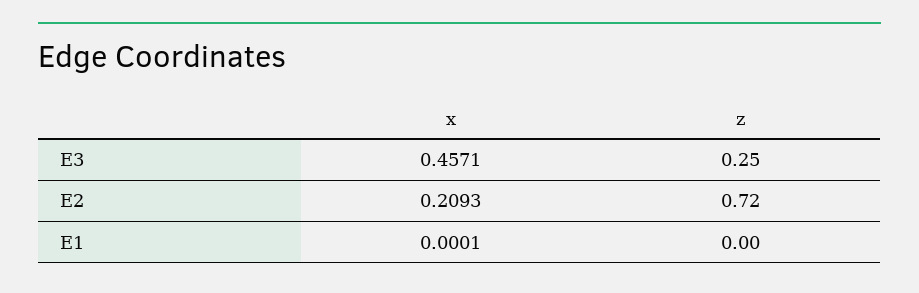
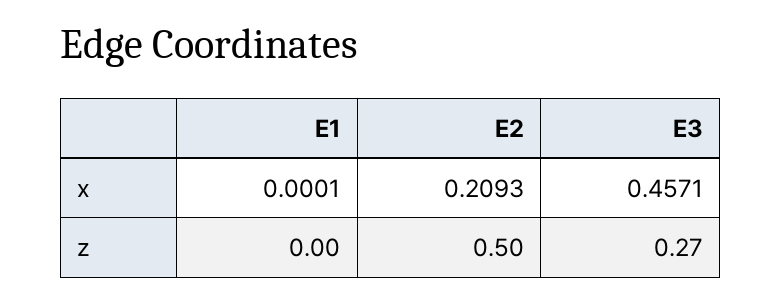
z, E3: 0.25 -> 0.27
z, E2: 0.72 -> 0.5

